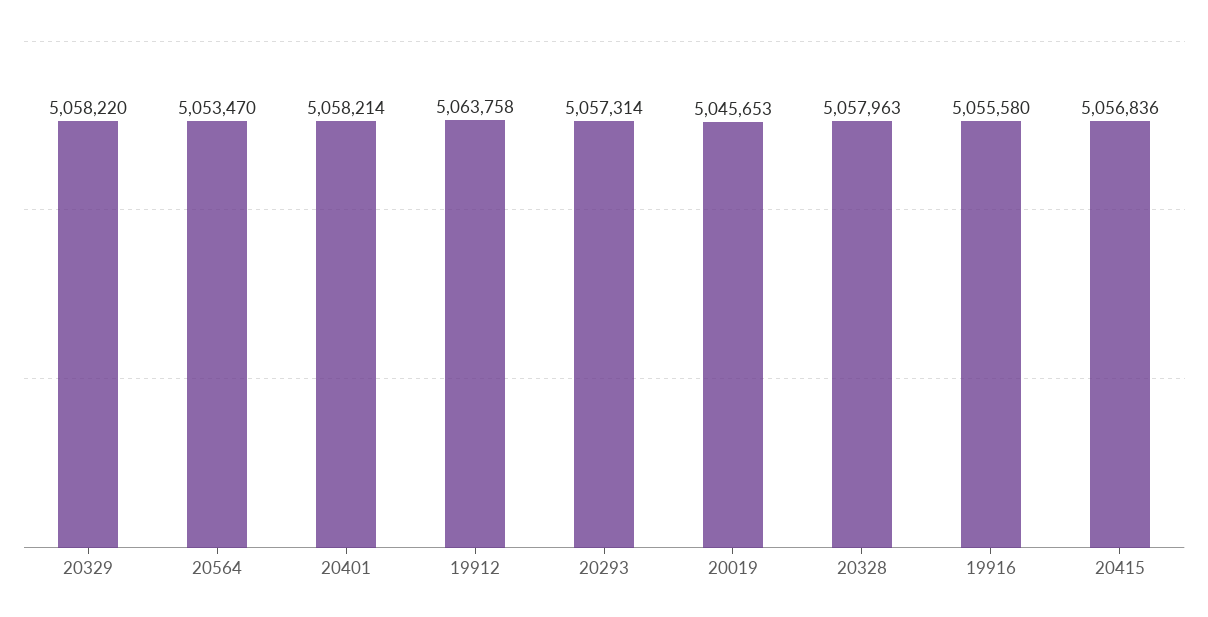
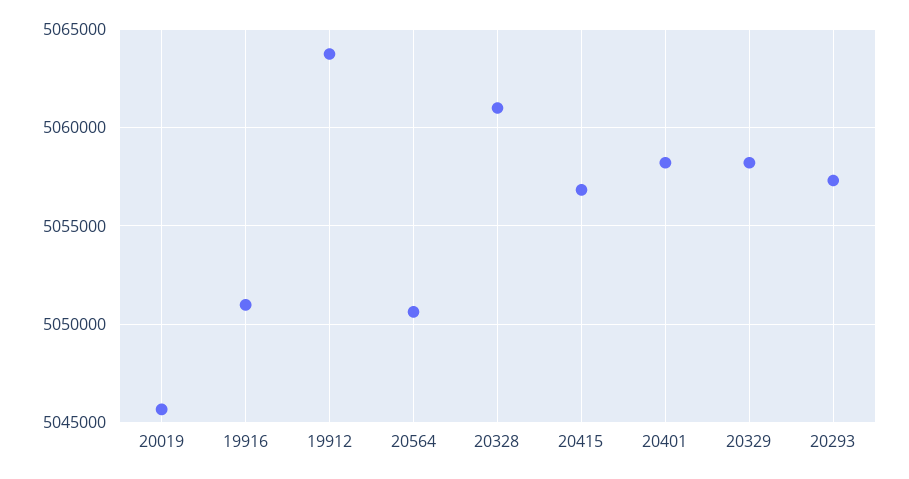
20564: 5053470 -> 5050500
20328: 5057963 -> 5061000
19916: 5055580 -> 5051000

